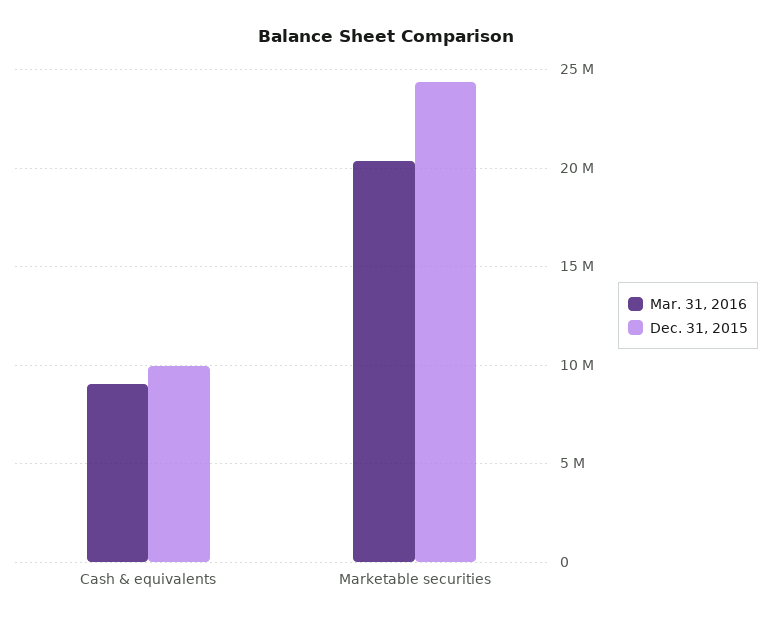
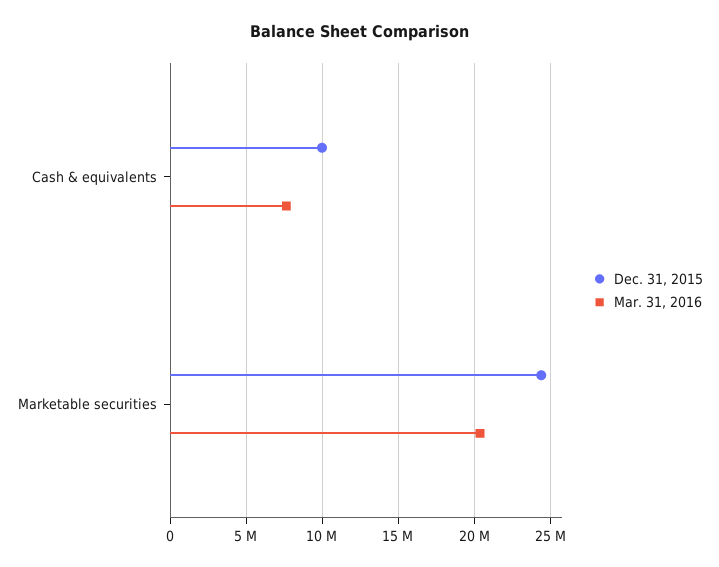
Mar. 31, 2016, Cash & equivalents: 9000000 -> 7500000

